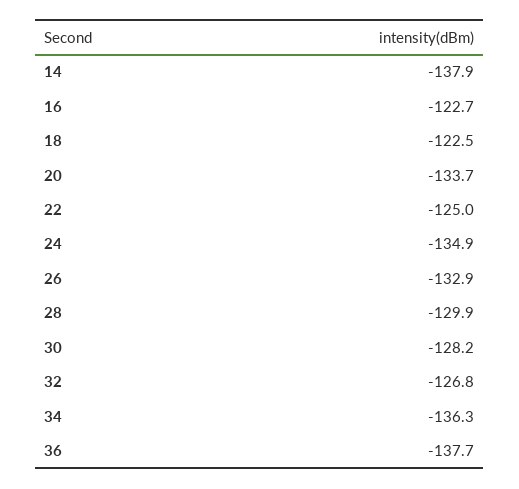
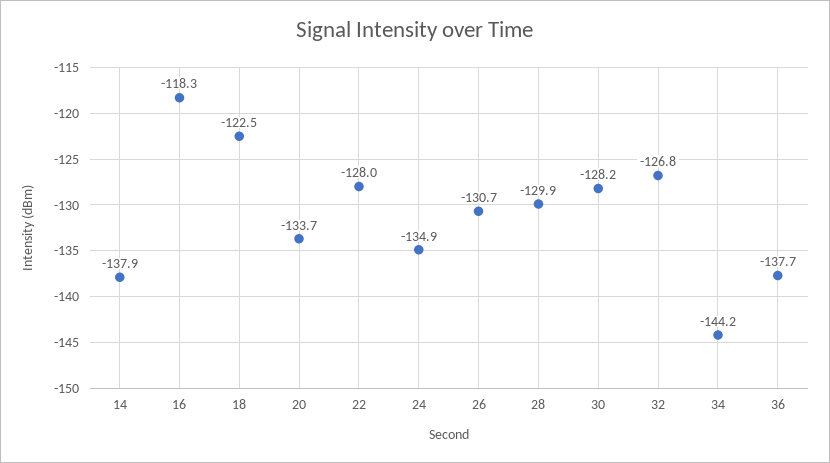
16: -122.7 -> -118.3
22: -125 -> -128
26: -132.9 -> -130.7
34: -136.3 -> -144.2

